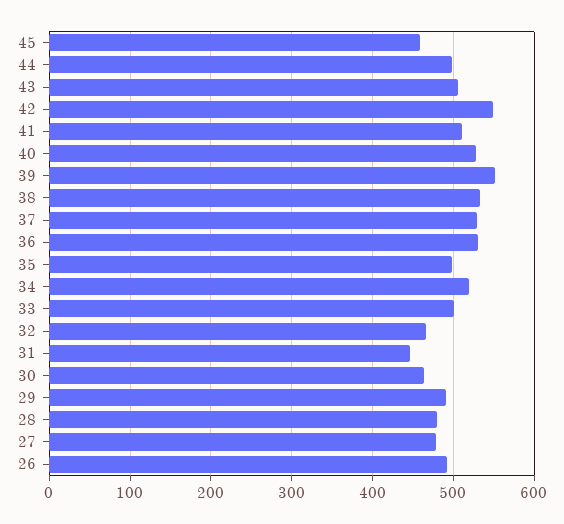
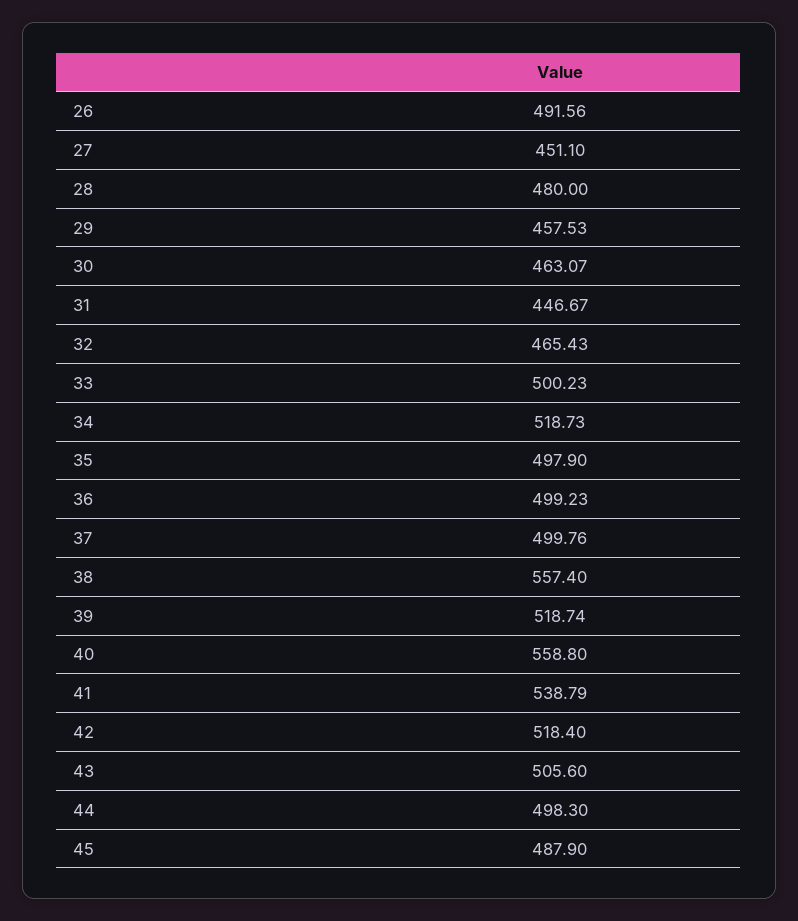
45: 460 -> 487.9
42: 550 -> 518.4
41: 510 -> 538.79
40: 530 -> 558.8
39: 550 -> 518.74
38: 530 -> 557.4
37: 530 -> 499.76
36: 530 -> 499.23
29: 490 -> 457.53
27: 480 -> 451.1

